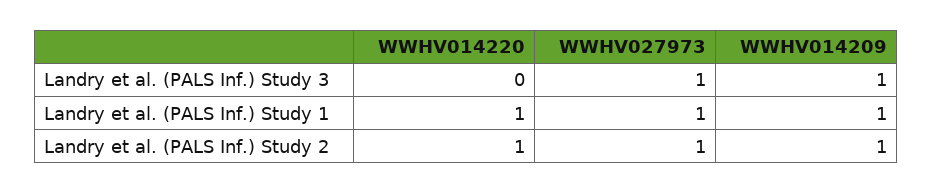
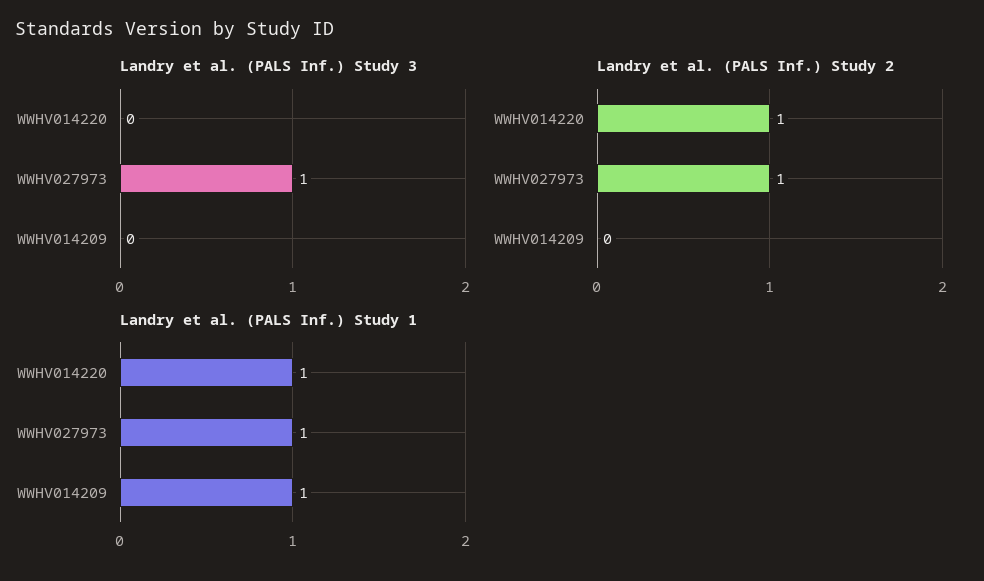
Landry et al. (PALS Inf.) Study 3, WWHV014209: 1 -> 0
Landry et al. (PALS Inf.) Study 2, WWHV014209: 1 -> 0

